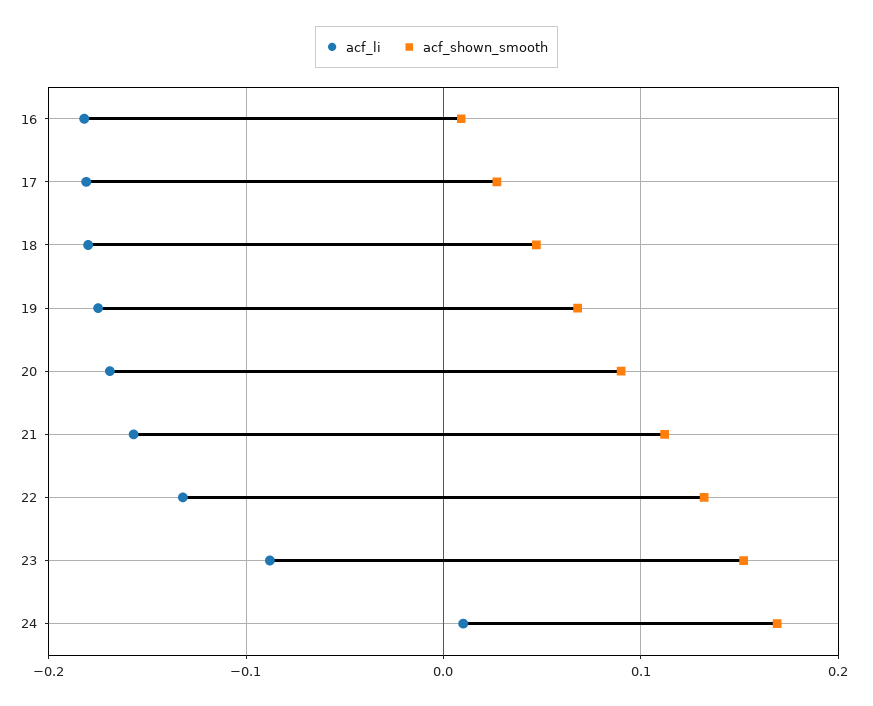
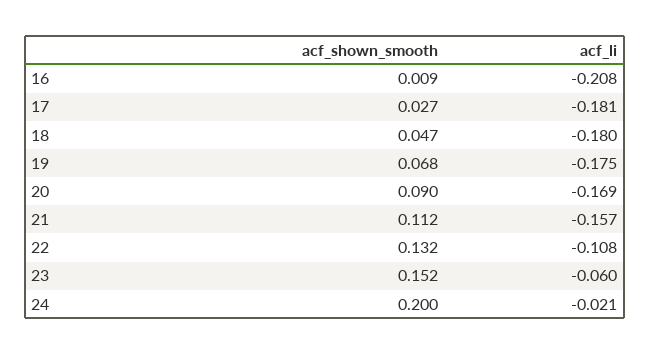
acf_li, 16: -0.18 -> -0.208
acf_li, 22: -0.13 -> -0.108
acf_li, 23: -0.09 -> -0.06
acf_li, 24: 0.01 -> -0.021
acf_shown_smooth, 24: 0.17 -> 0.2

